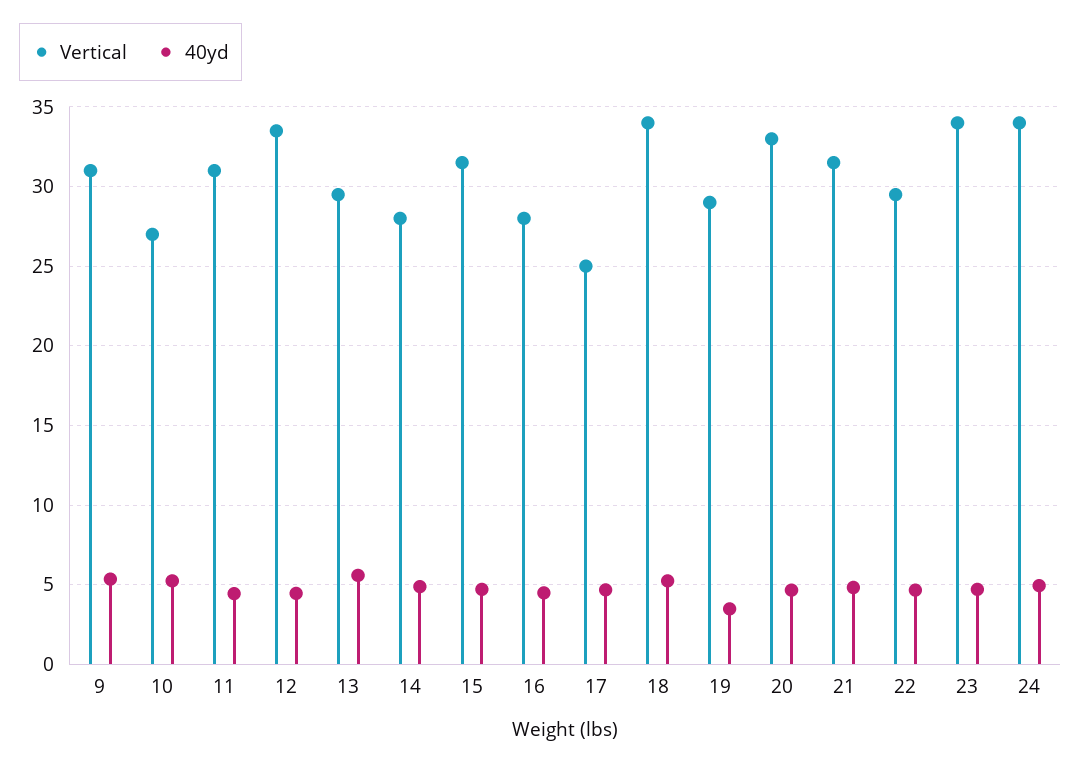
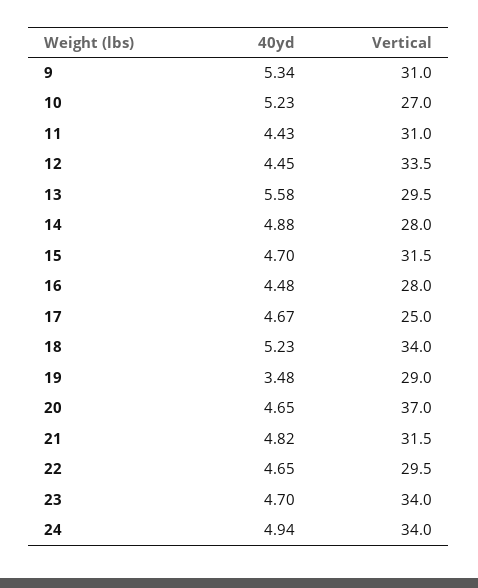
Vertical, 20: 33 -> 37

